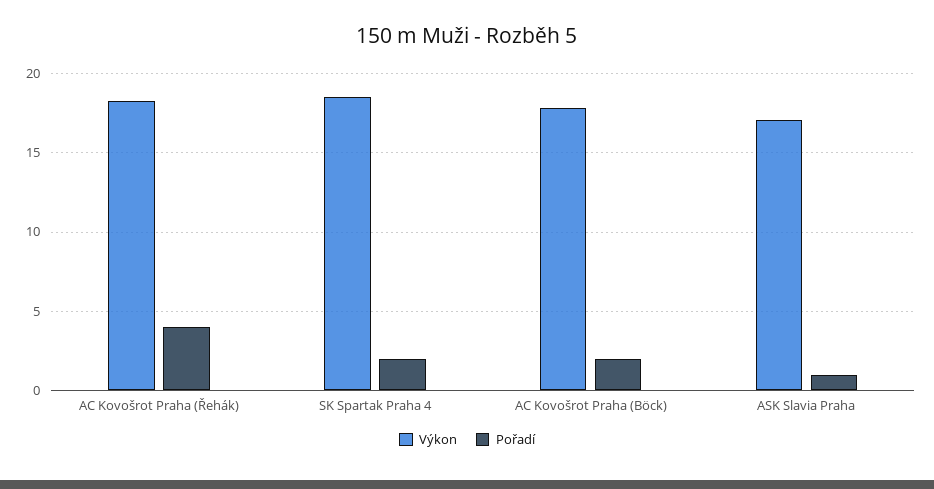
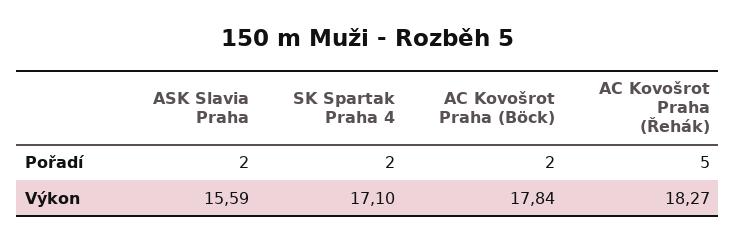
Pořadí, AC Kovošrot Praha (Řehák): 4 -> 5
Výkon, SK Spartak Praha 4: 18.5 -> 17.1
Výkon, ASK Slavia Praha: 17 -> 15.59
Pořadí, ASK Slavia Praha: 1 -> 2

